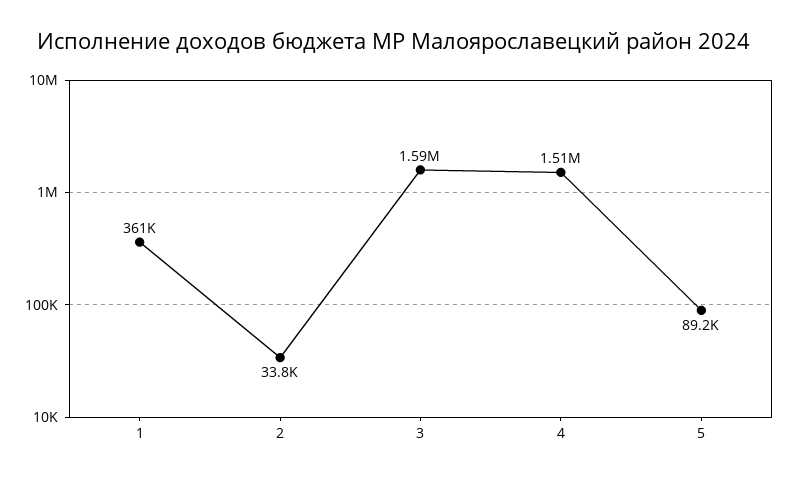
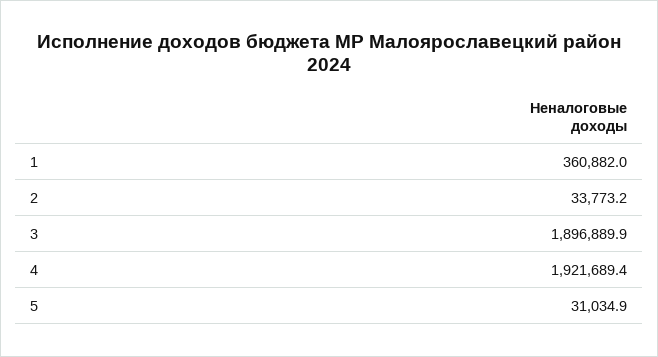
3: 1590000 -> 1896889.9
4: 1510000 -> 1921689.4
5: 89200 -> 31034.9

